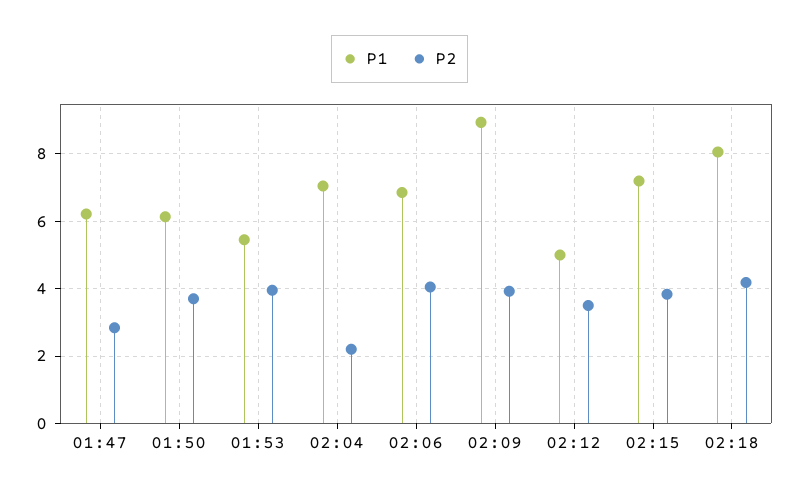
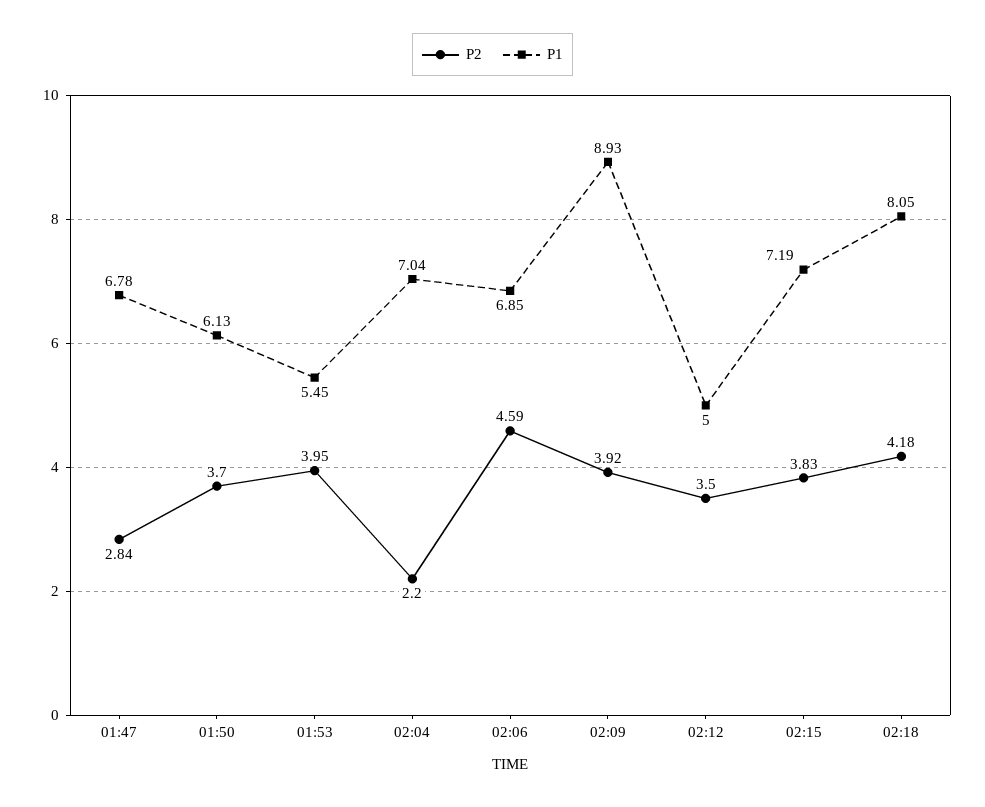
P1, 01:47: 6.2 -> 6.78
P2, 02:06: 4 -> 4.59

